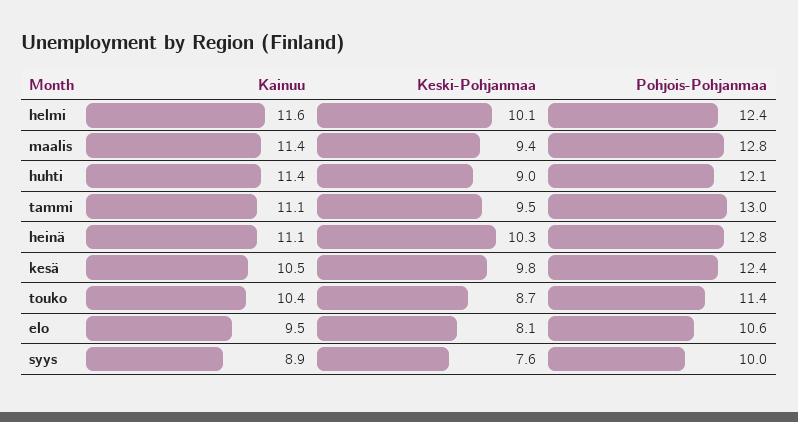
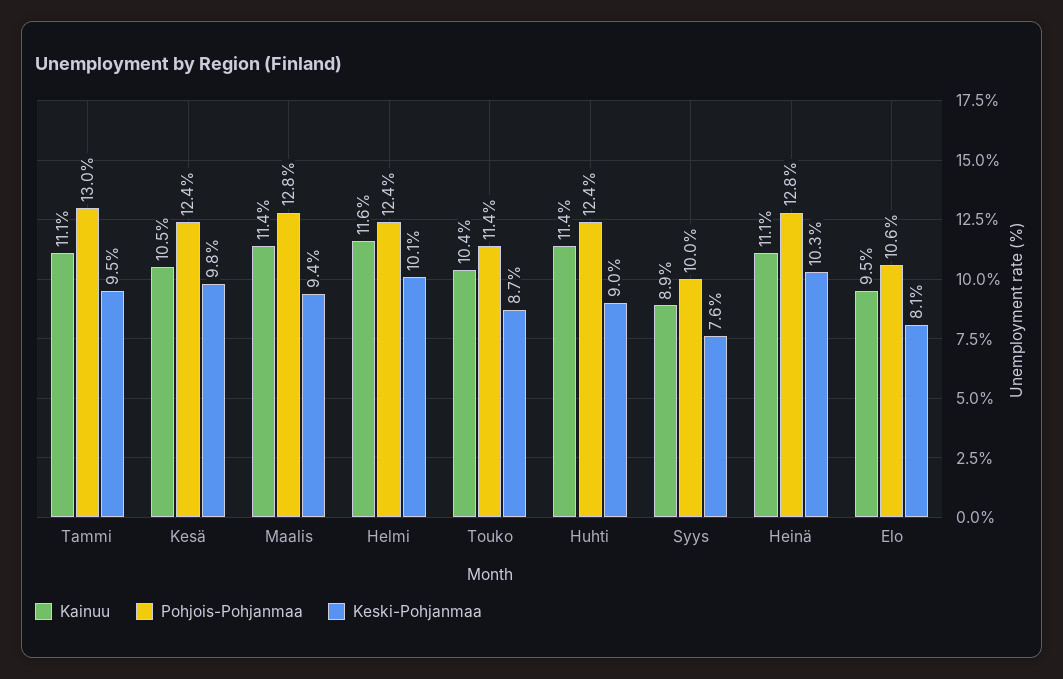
Pohjois-Pohjanmaa, huhti: 12.1 -> 12.4

